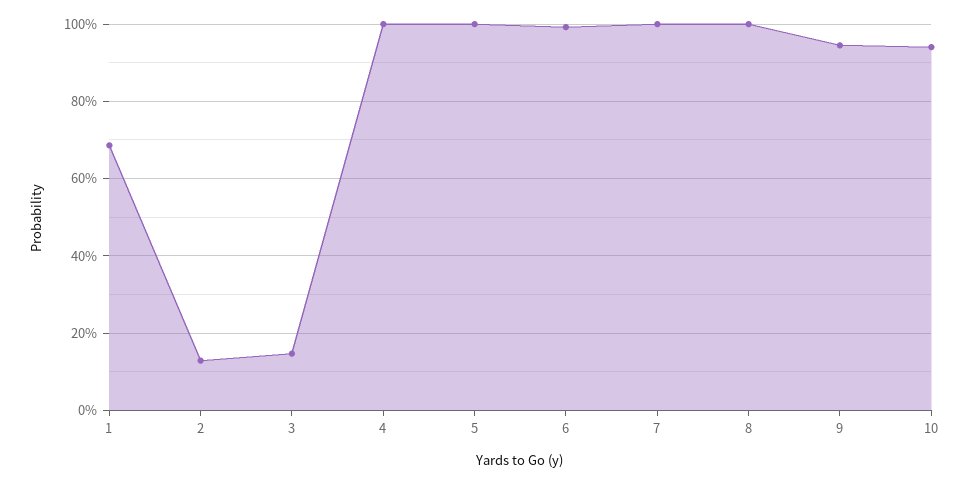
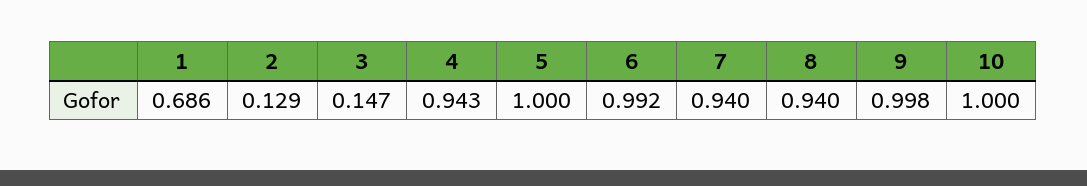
4: 1 -> 0.943
7: 1 -> 0.94
8: 1 -> 0.94
9: 0.94 -> 0.998
10: 0.94 -> 1

